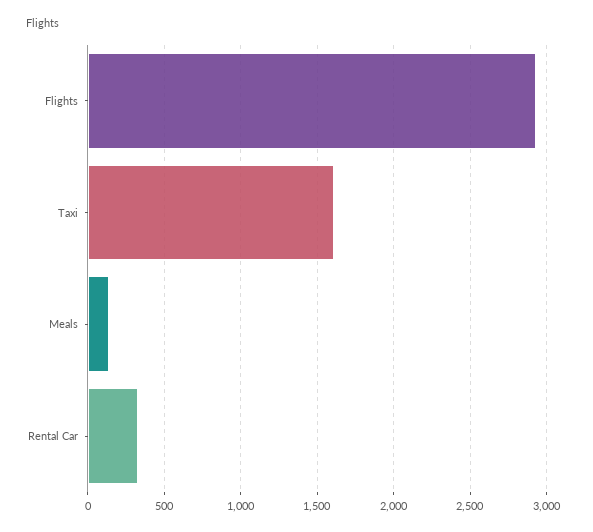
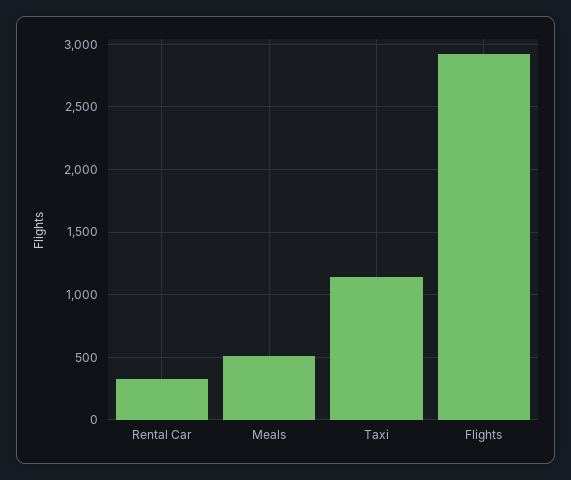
Taxi: 1600 -> 1150
Meals: 150 -> 500

